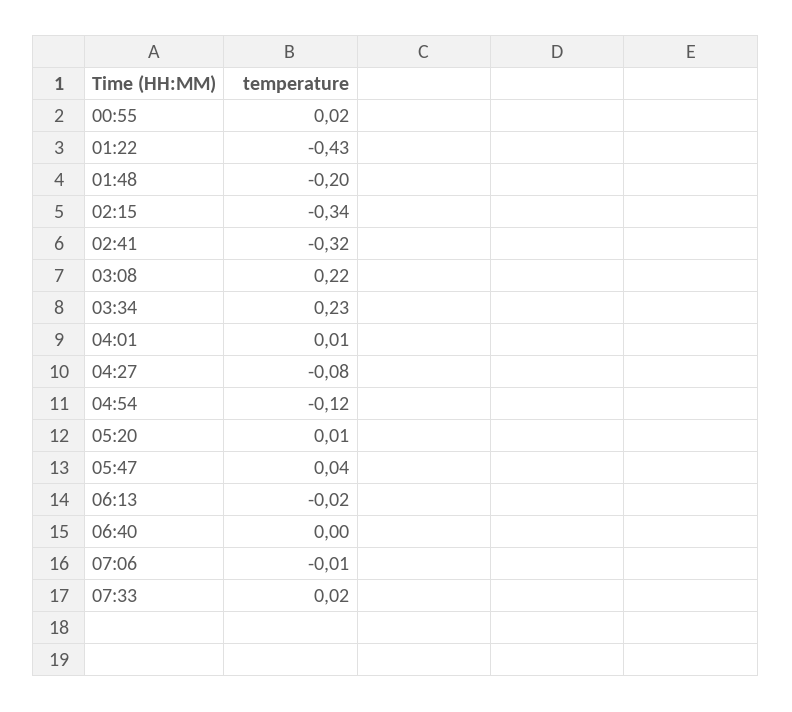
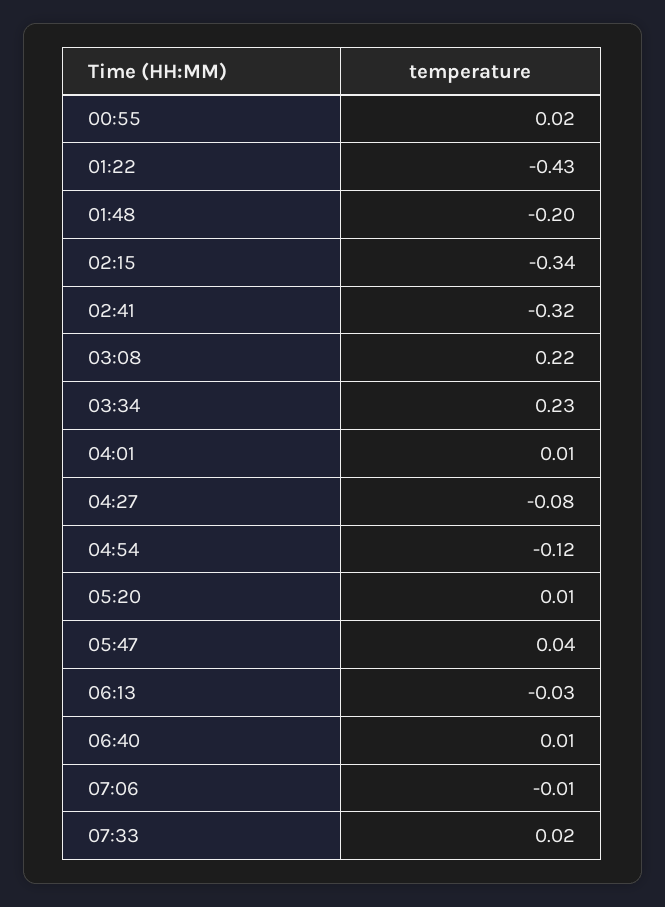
06:13: -0.02 -> -0.03
06:40: 0 -> 0.01

